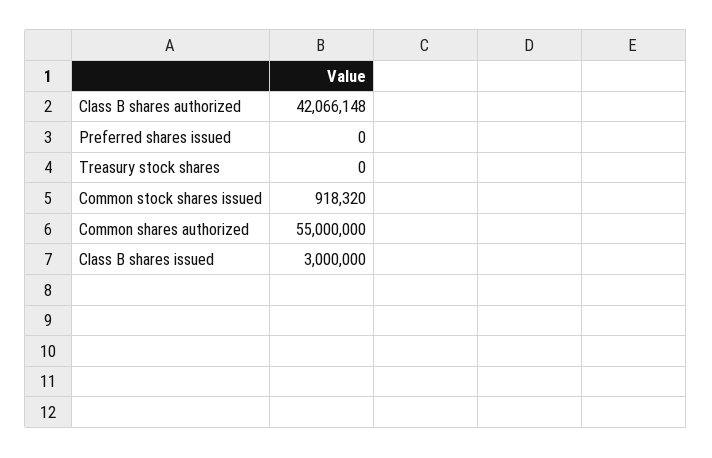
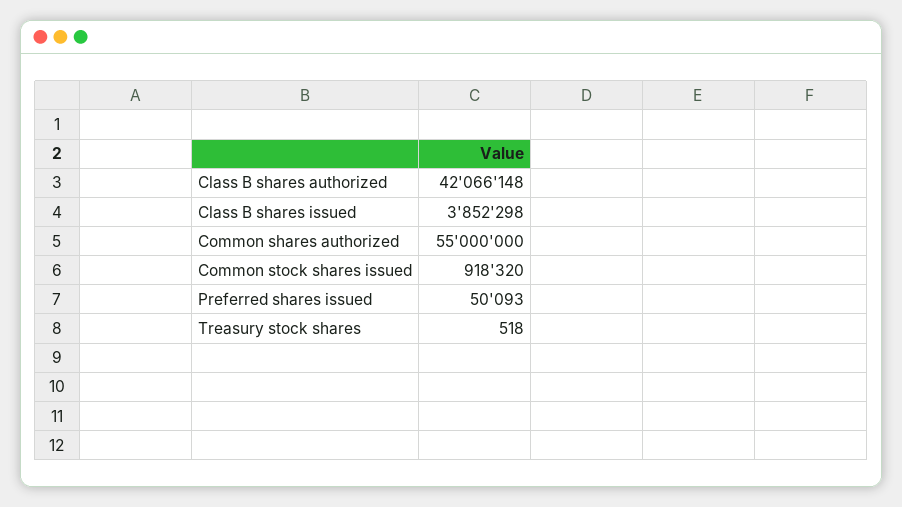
Preferred shares issued: 0 -> 50093
Treasury stock shares: 0 -> 518
Class B shares issued: 3000000 -> 3852298

